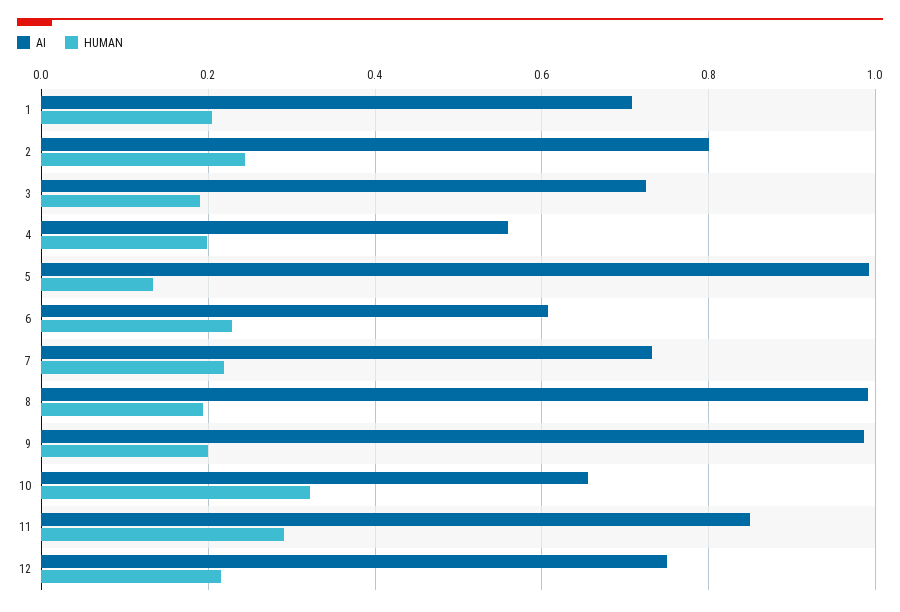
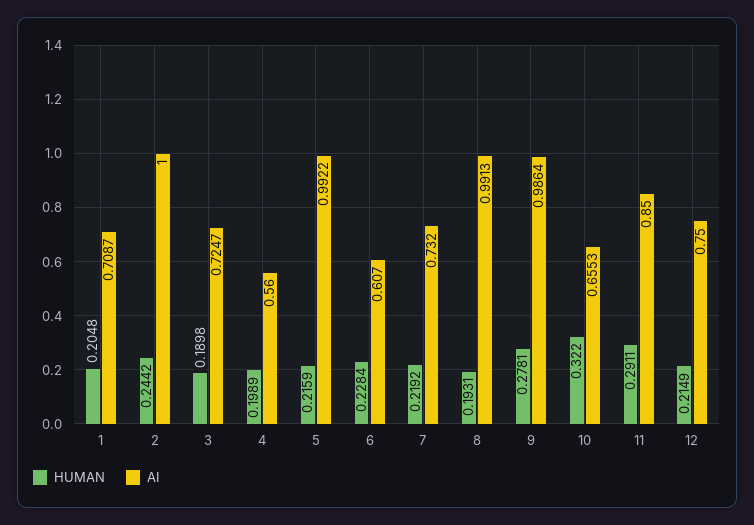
AI, 2: 0.8 -> 1
HUMAN, 5: 0.14 -> 0.2159
HUMAN, 9: 0.2 -> 0.2781

